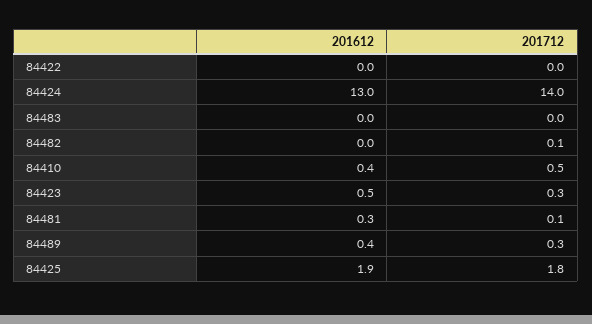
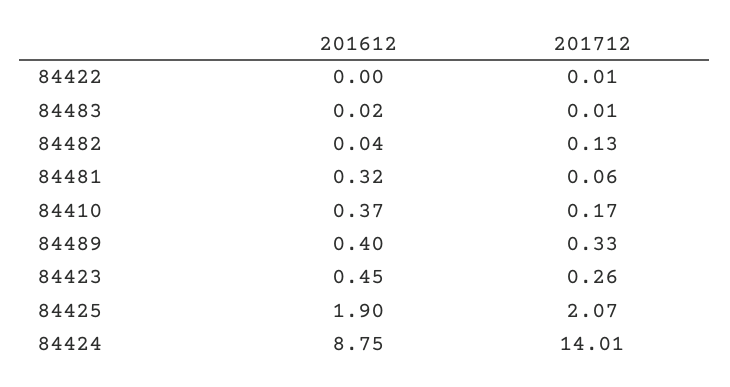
201612, 84424: 13 -> 8.75
201712, 84410: 0.5 -> 0.17
201712, 84425: 1.8 -> 2.07

